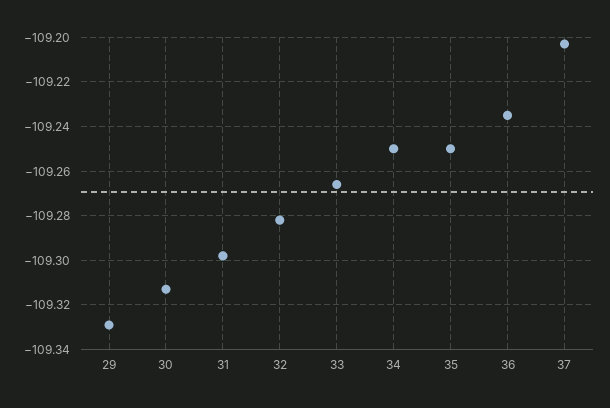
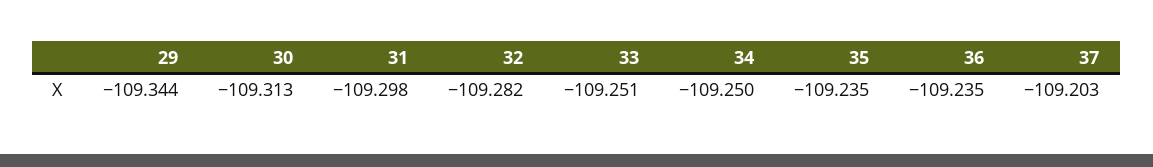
29: -109.33 -> -109.344
33: -109.265 -> -109.251
35: -109.25 -> -109.235

